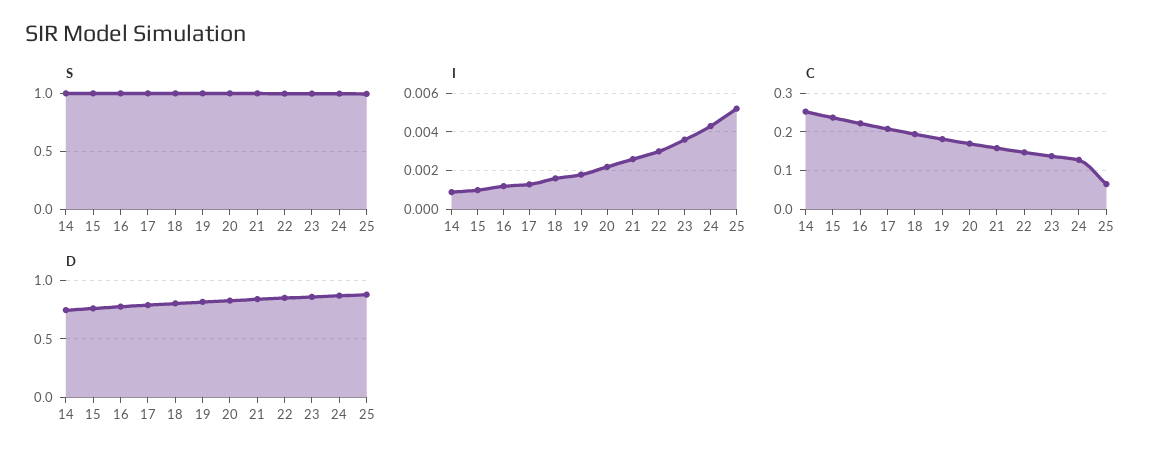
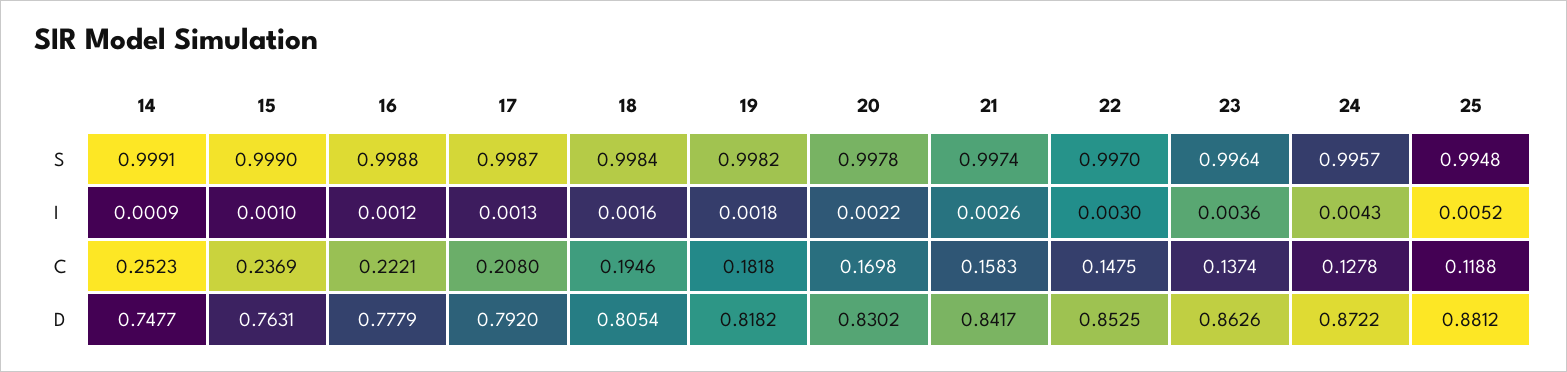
C, 25: 0.06 -> 0.1188

